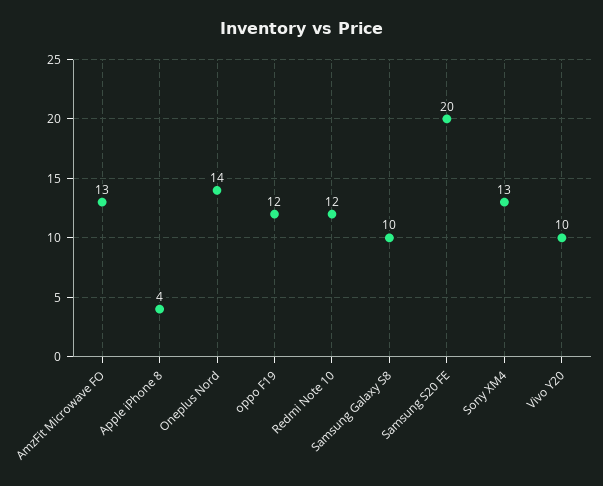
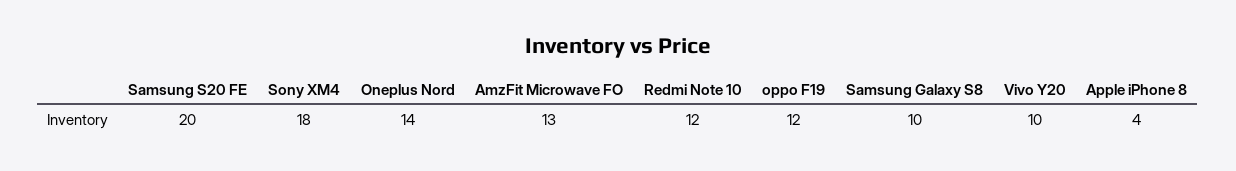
Sony XM4: 13 -> 18

